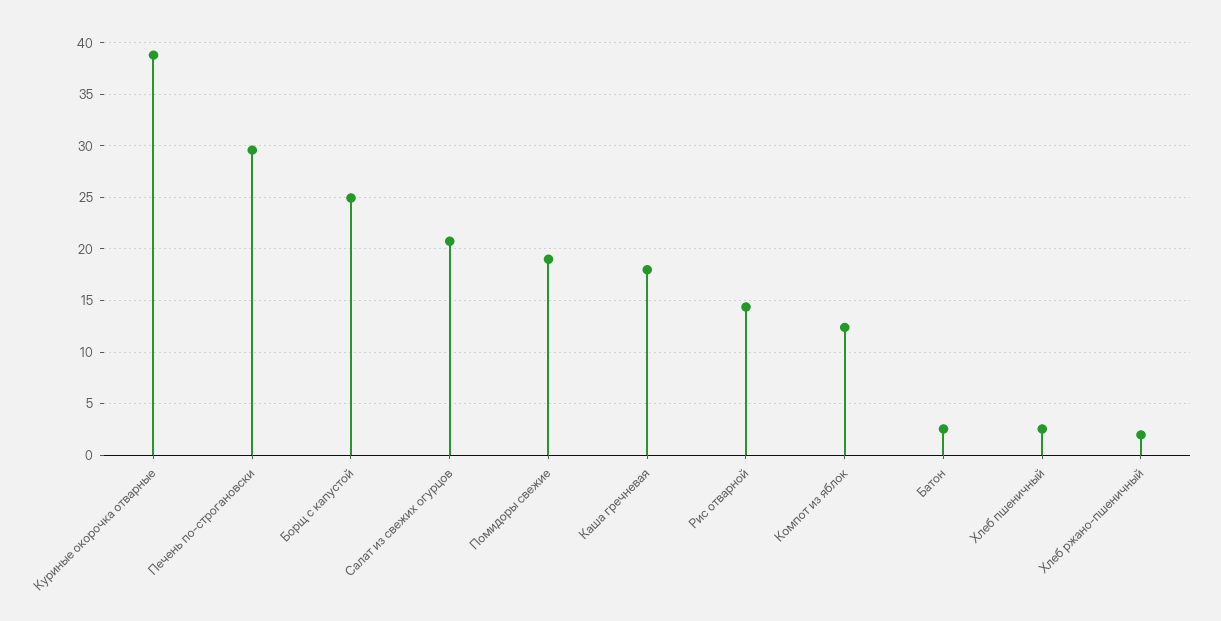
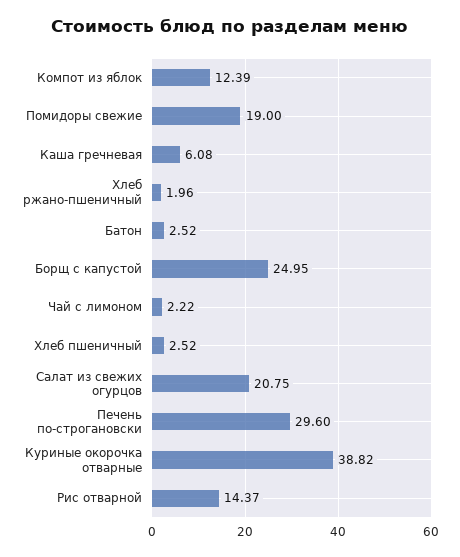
Каша гречневая: 18 -> 6.08
Чай с лимоном: none -> 2.22

